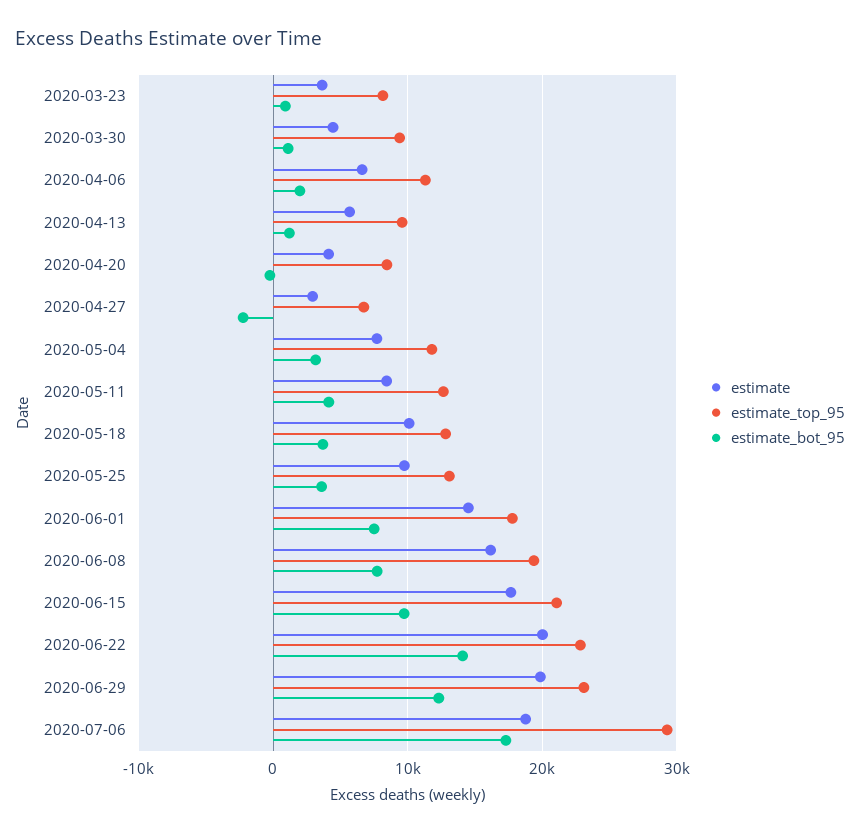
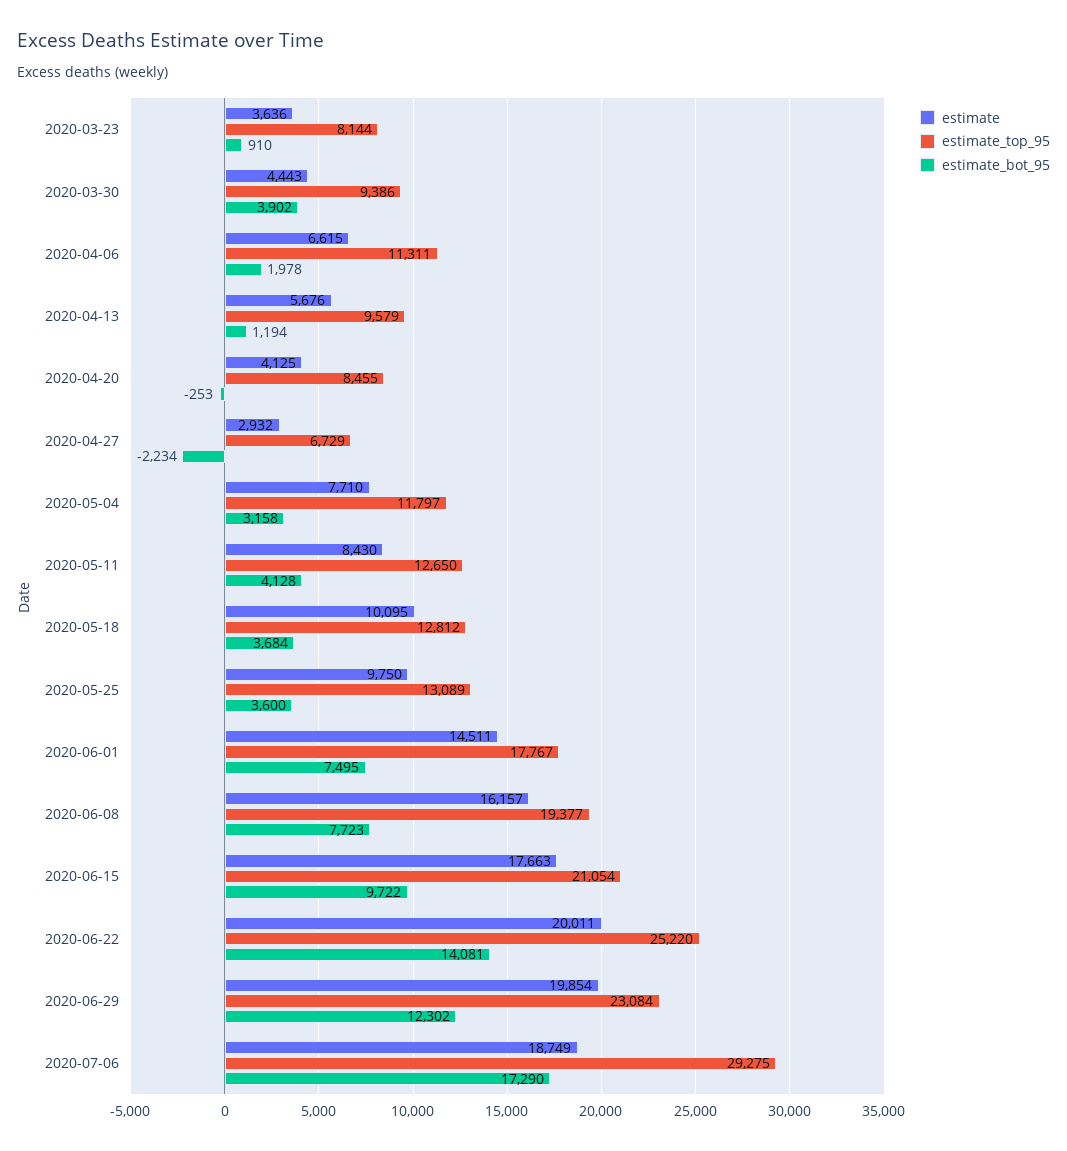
estimate_bot_95, 2020-03-30: 1000 -> 3902
estimate_top_95, 2020-06-22: 23000 -> 25220

